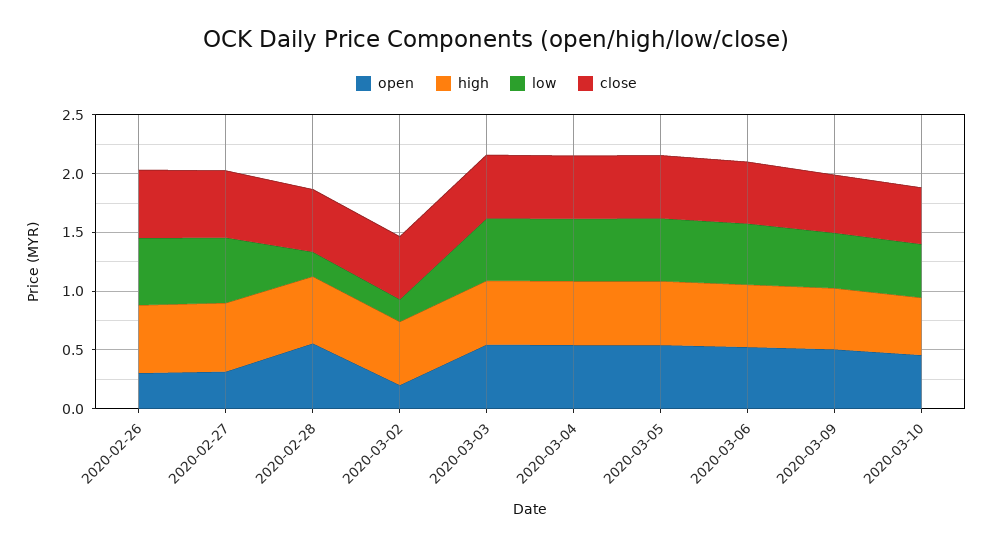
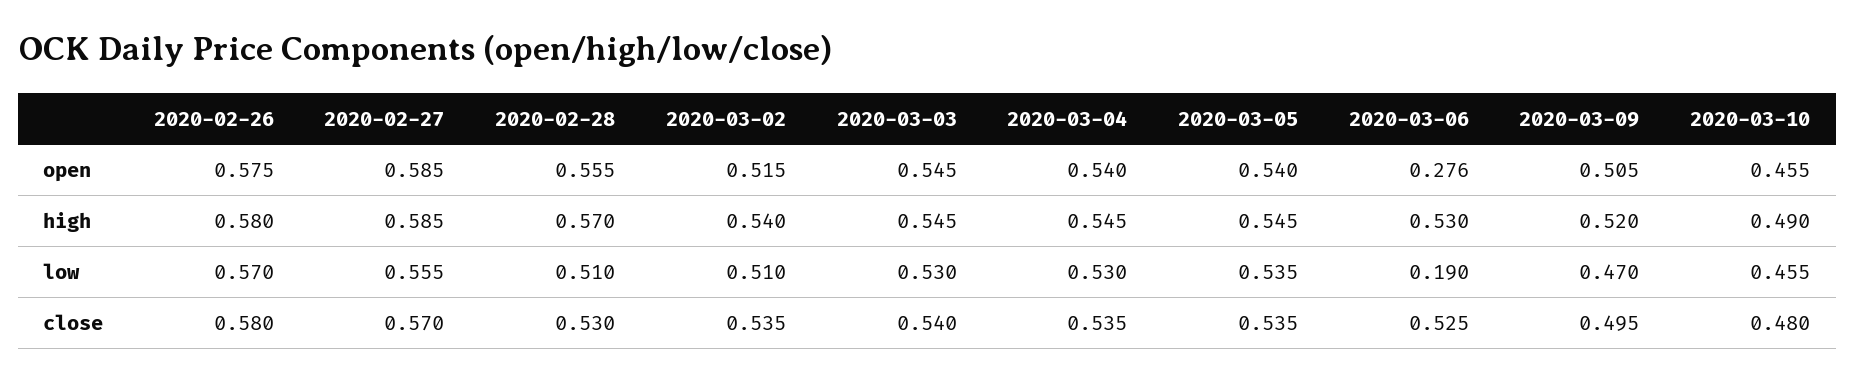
open, 2020-02-26: 0.3 -> 0.575
open, 2020-02-27: 0.3 -> 0.585
low, 2020-02-28: 0.2 -> 0.51
open, 2020-03-02: 0.2 -> 0.515
low, 2020-03-02: 0.2 -> 0.51
open, 2020-03-06: 0.5 -> 0.276
low, 2020-03-06: 0.5 -> 0.19

